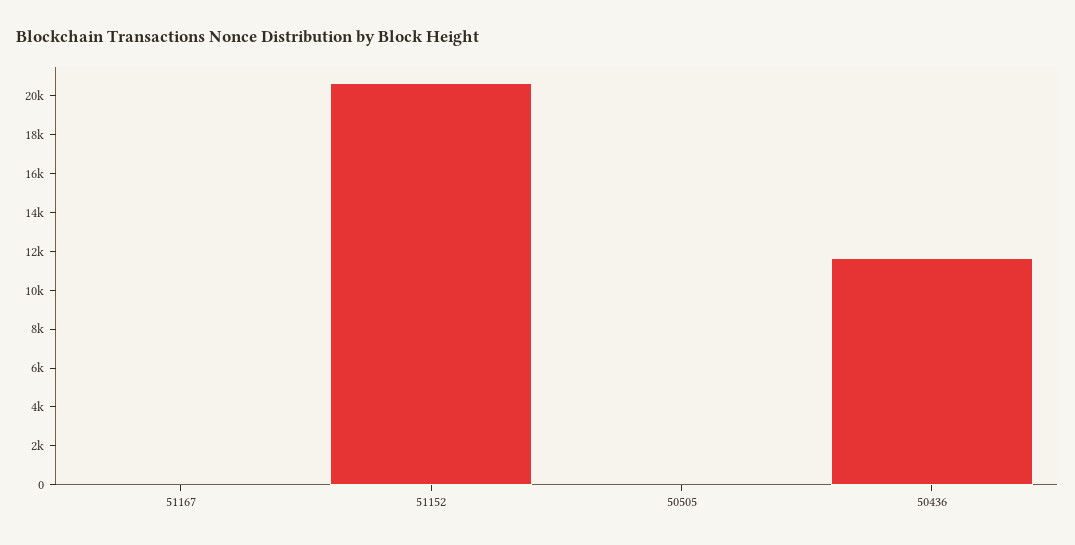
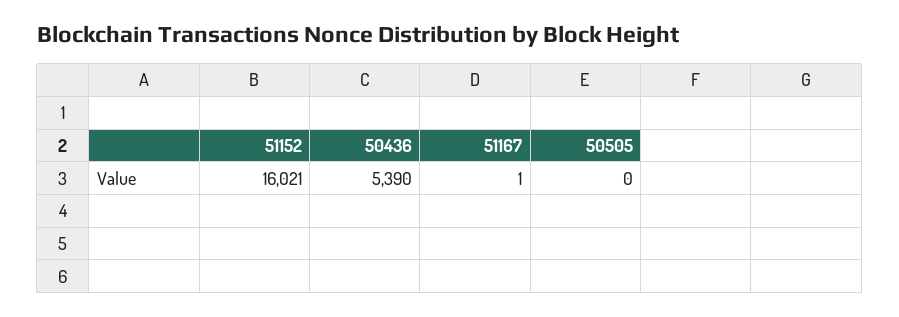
51152: 20500 -> 16021
50436: 11500 -> 5390

